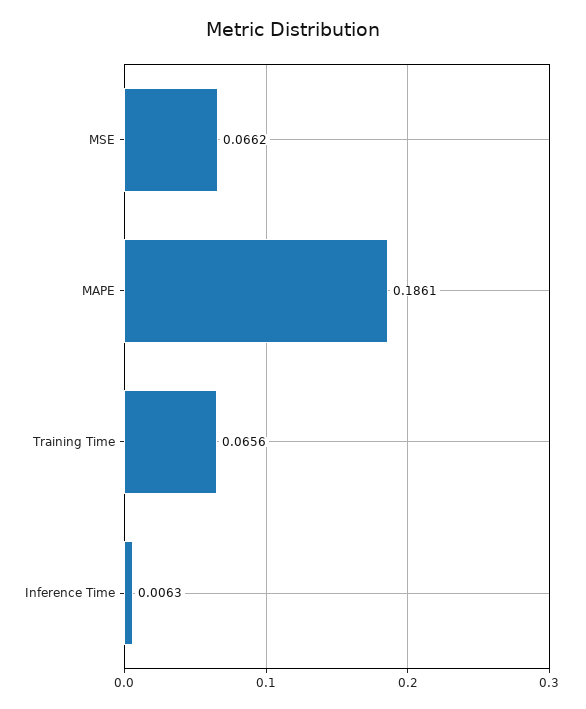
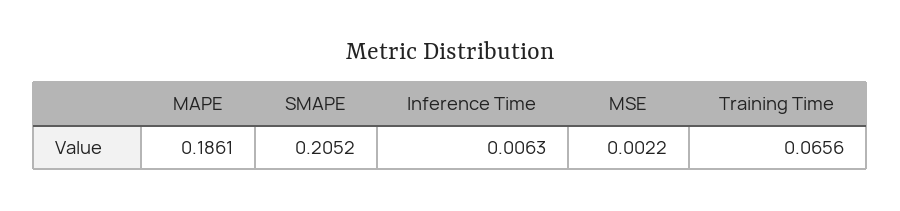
MSE: 0.0662 -> 0.0022
SMAPE: none -> 0.2052

